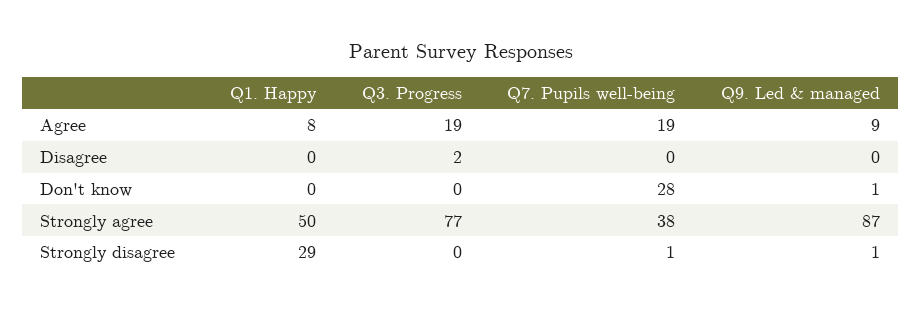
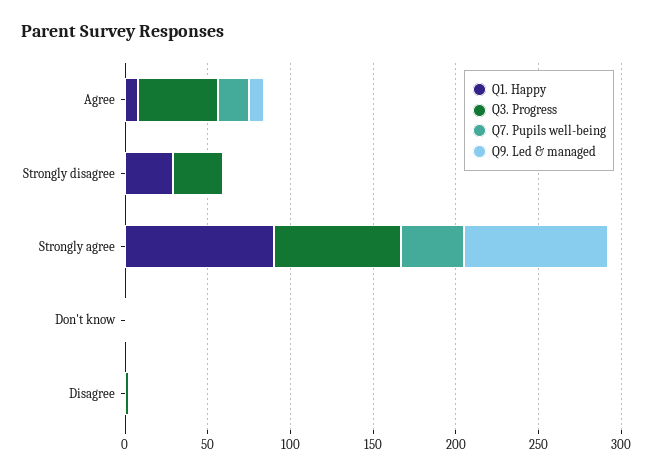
Q3. Progress, Agree: 19 -> 50
Q7. Pupils well-being, Don't know: 28 -> 0
Q1. Happy, Strongly agree: 50 -> 90
Q3. Progress, Strongly disagree: 0 -> 30

